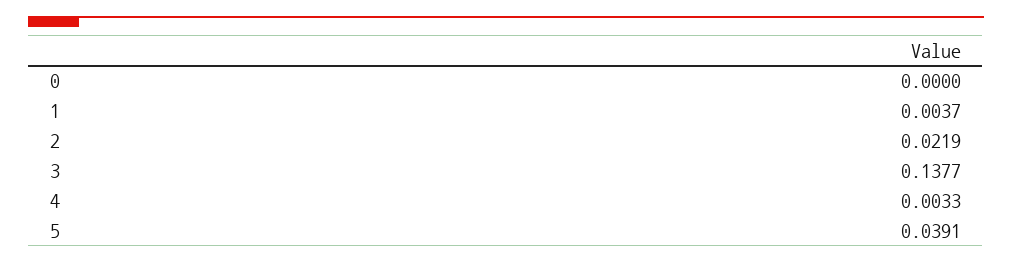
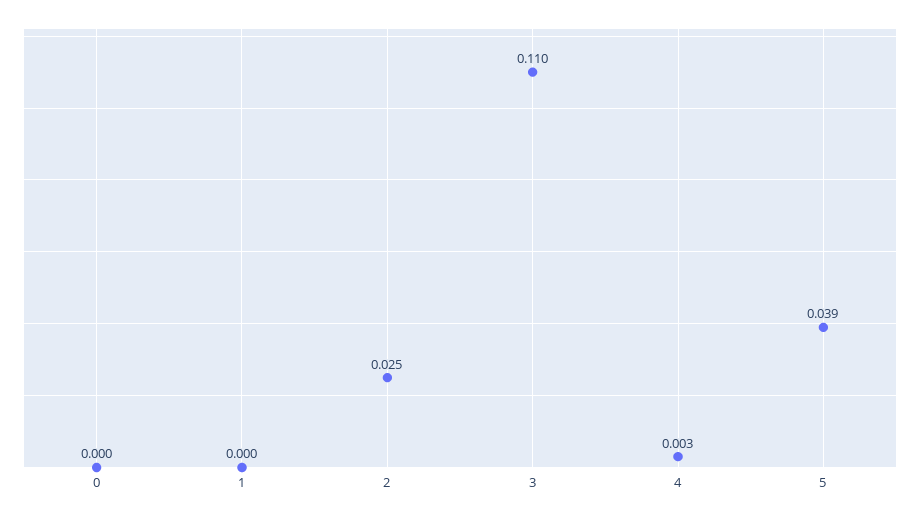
1: 0.0037 -> 0
2: 0.0219 -> 0.025
3: 0.1377 -> 0.11

